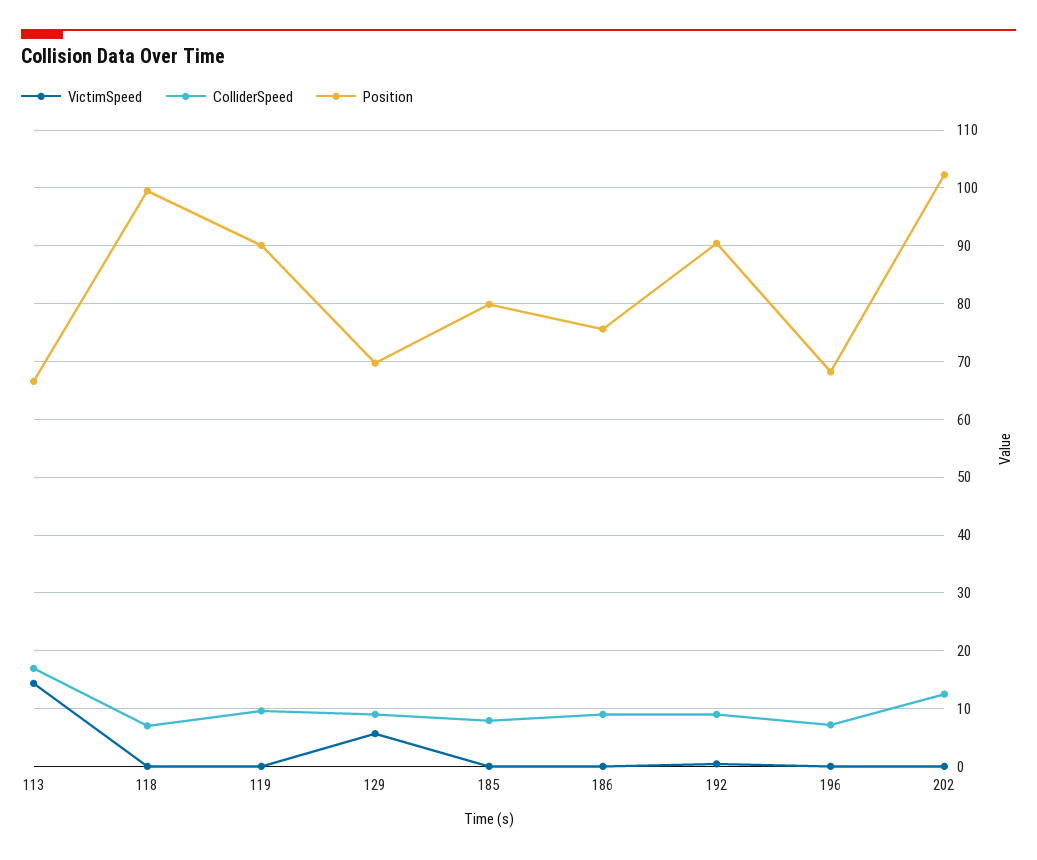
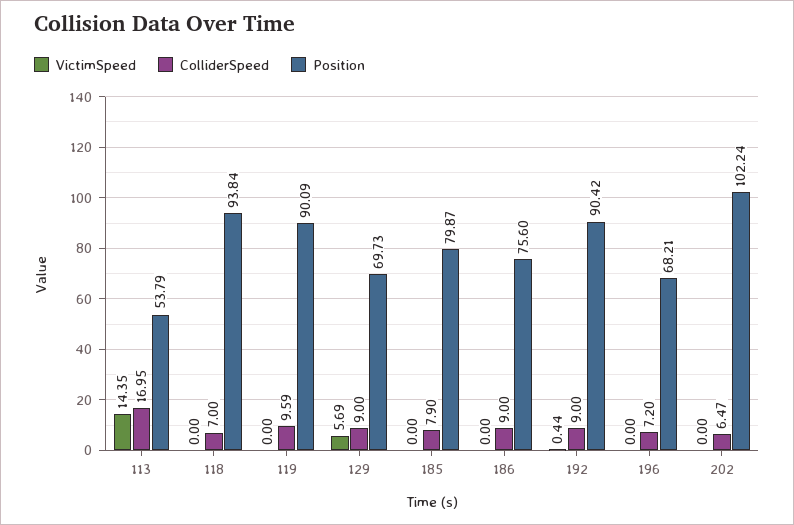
Position, 113: 66 -> 53.79
Position, 118: 100 -> 93.84
ColliderSpeed, 202: 12 -> 6.47

